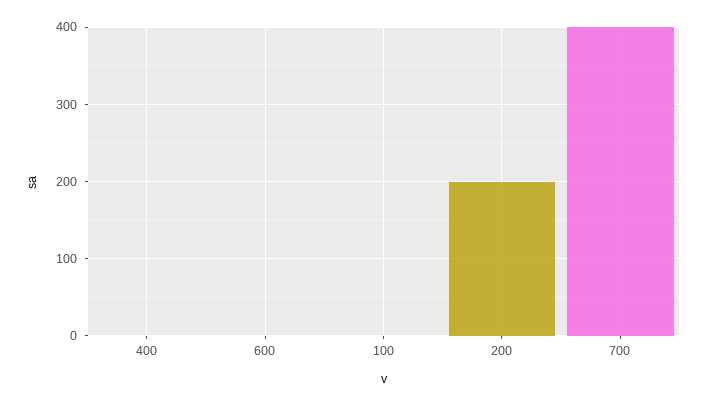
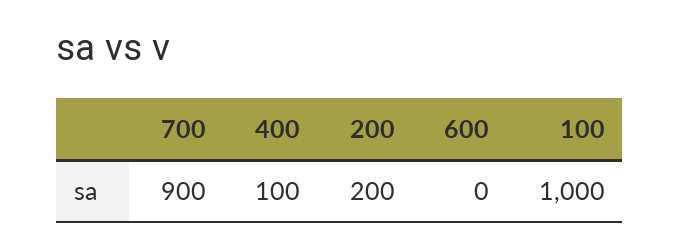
400: 0 -> 100
100: 0 -> 1000
700: 400 -> 900

